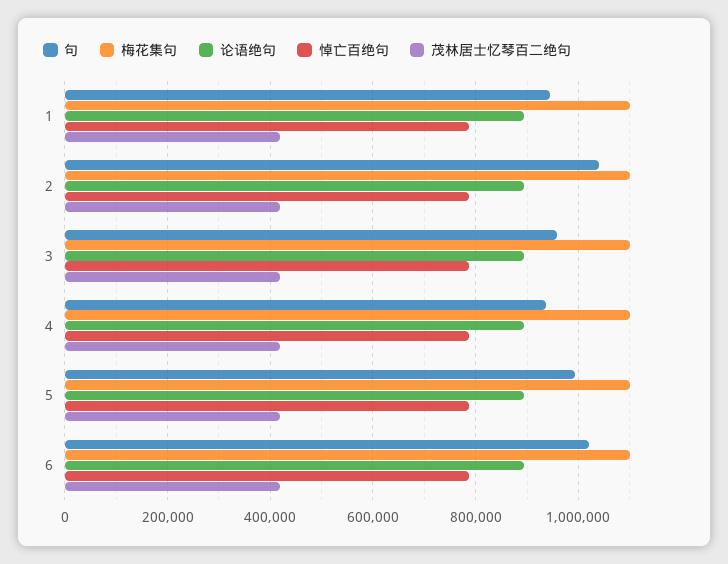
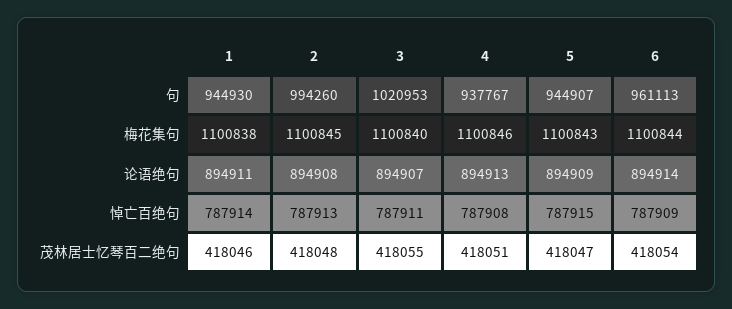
句, 2: 1040000 -> 994260
句, 3: 960000 -> 1020953
句, 5: 1000000 -> 944907
句, 6: 1020000 -> 961113

